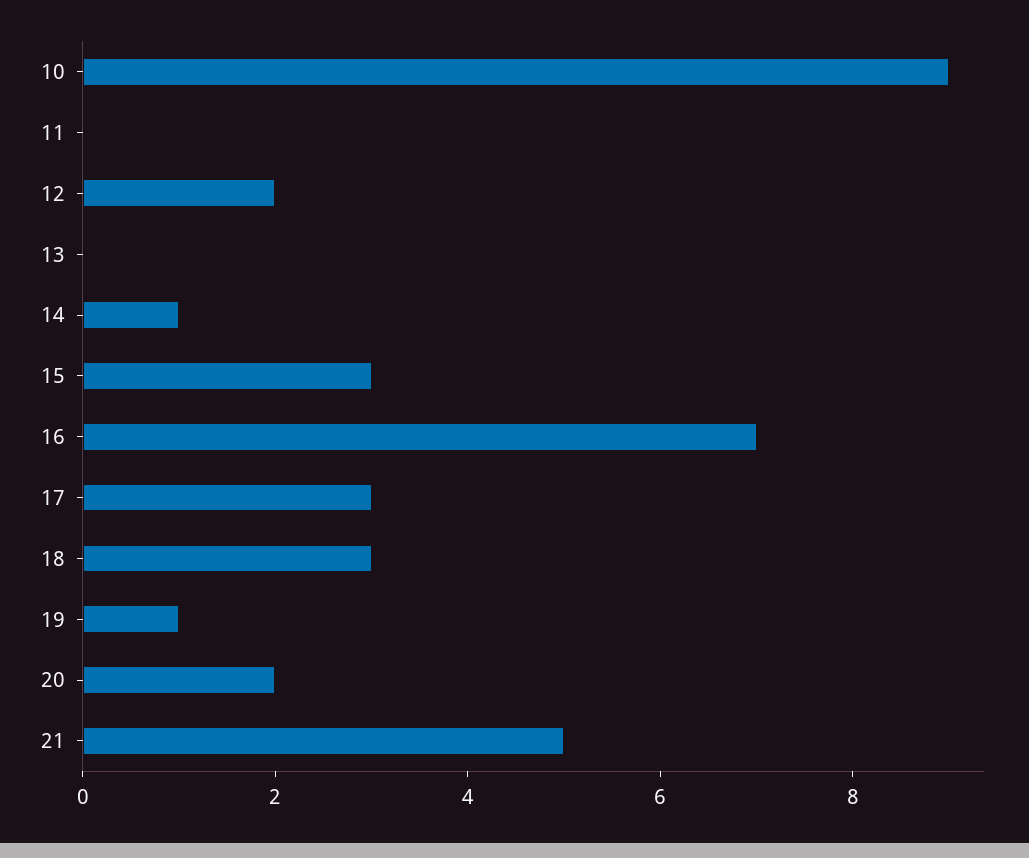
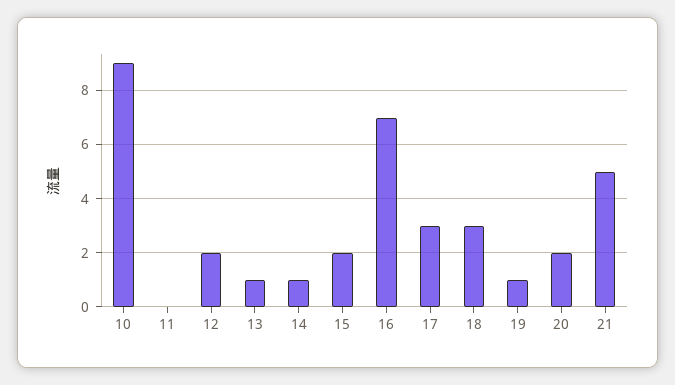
13: 0 -> 1
15: 3 -> 2

